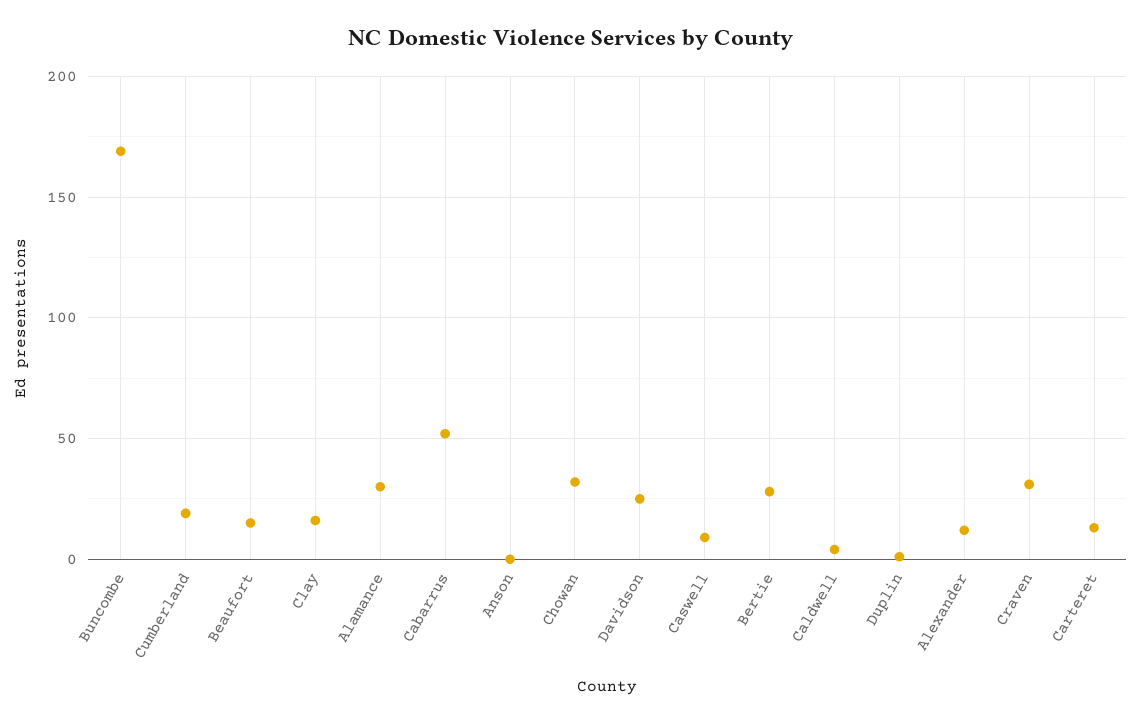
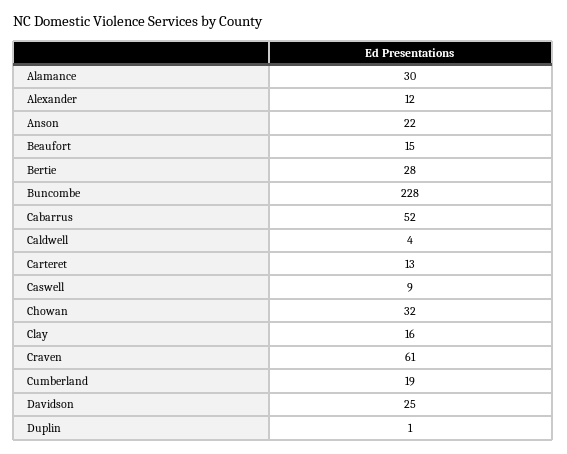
Buncombe: 170 -> 228
Anson: 0 -> 22
Craven: 30 -> 61

